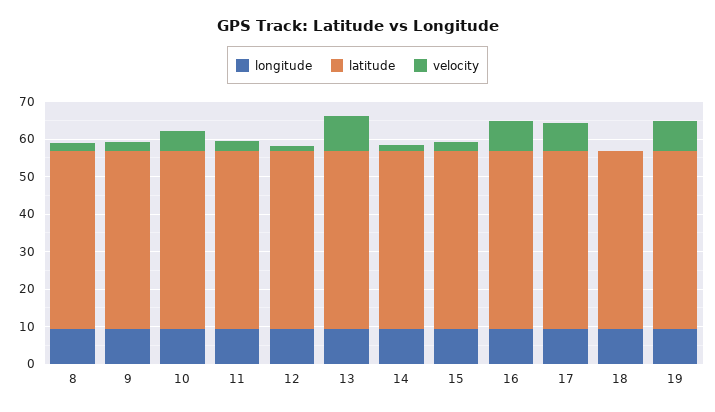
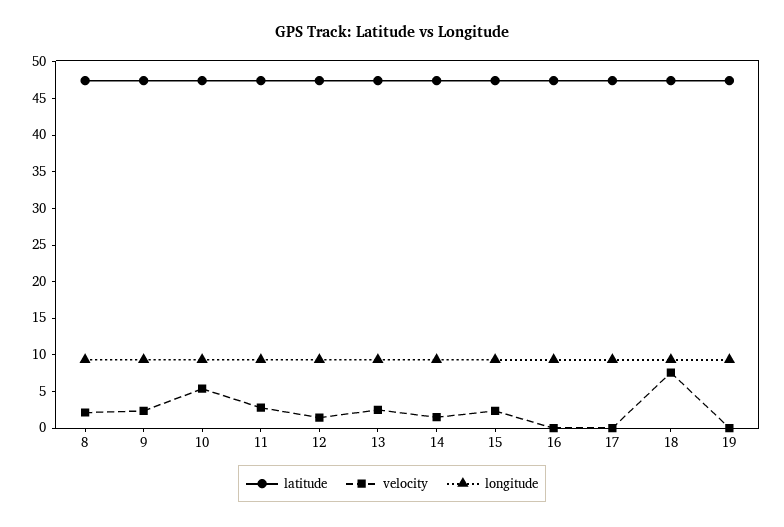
velocity, 13: 10 -> 2.5
velocity, 16: 7.5 -> 0
velocity, 17: 7.5 -> 0
velocity, 18: 0 -> 7.5
velocity, 19: 7.5 -> 0

